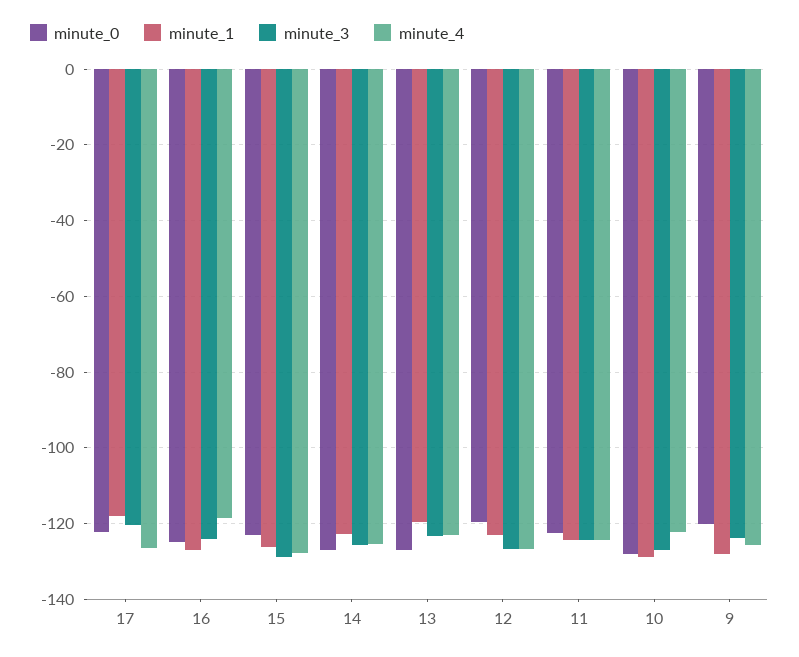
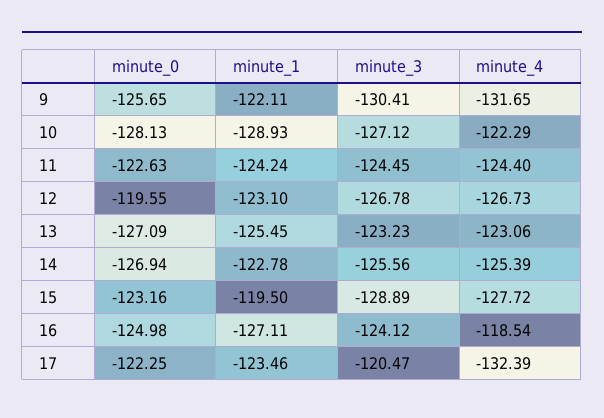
minute_1, 17: -118 -> -123.46
minute_4, 17: -126 -> -132.39
minute_1, 15: -126 -> -119.5
minute_1, 13: -120 -> -125.45
minute_0, 9: -120 -> -125.65
minute_1, 9: -128 -> -122.11
minute_3, 9: -124 -> -130.41
minute_4, 9: -126 -> -131.65

